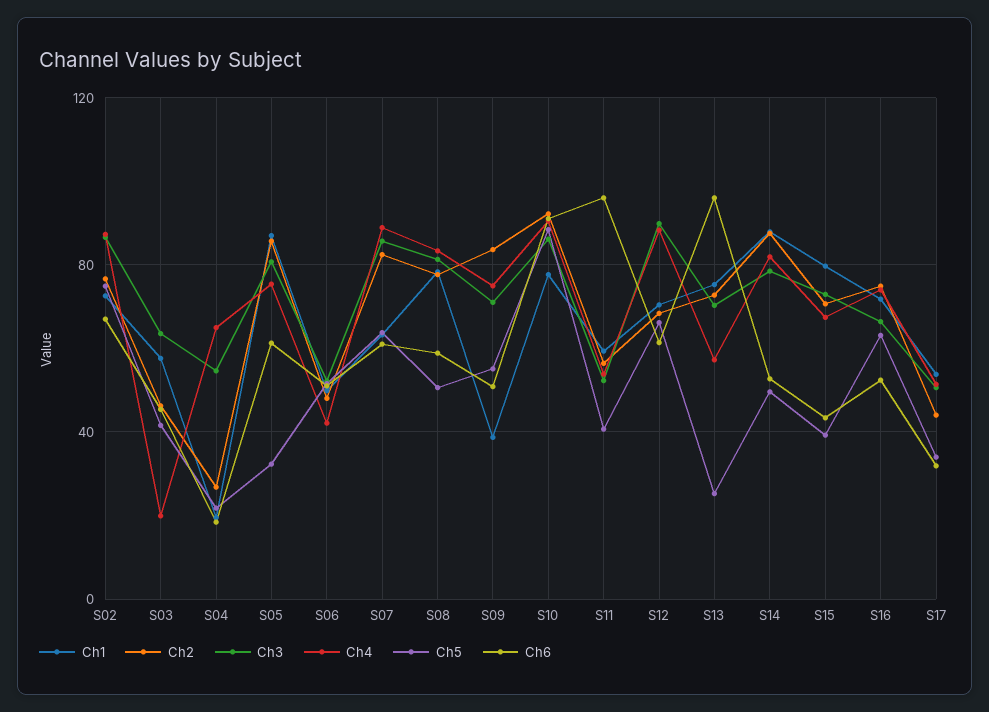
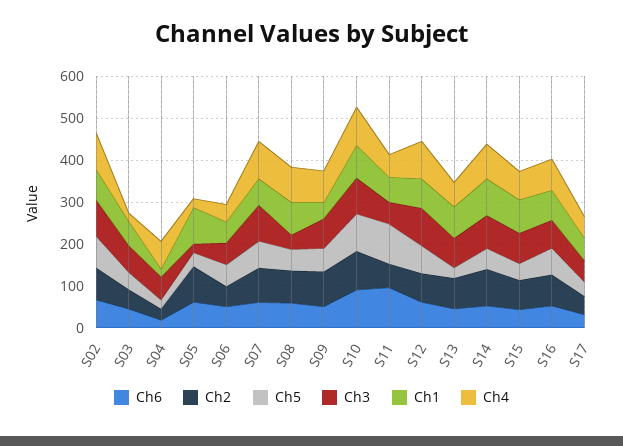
Ch3, S05: 80 -> 20
Ch4, S05: 75 -> 20
Ch3, S08: 80 -> 40
Ch5, S11: 40 -> 100
Ch6, S13: 95 -> 40

